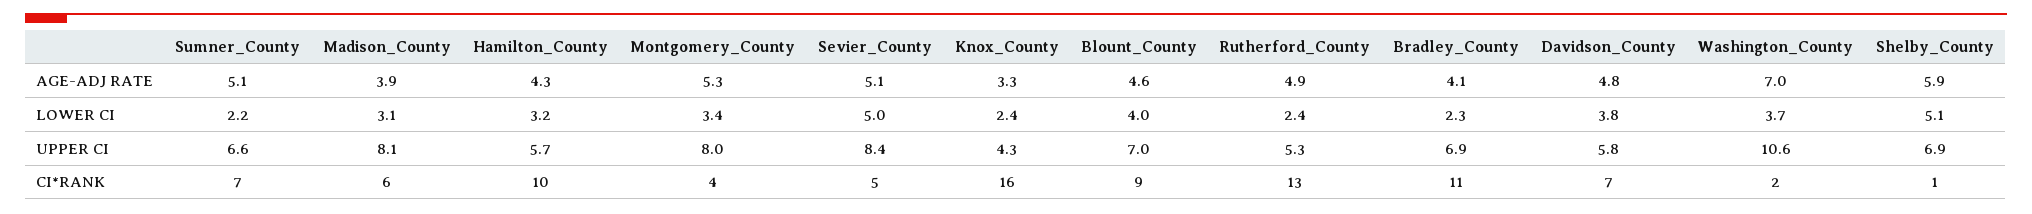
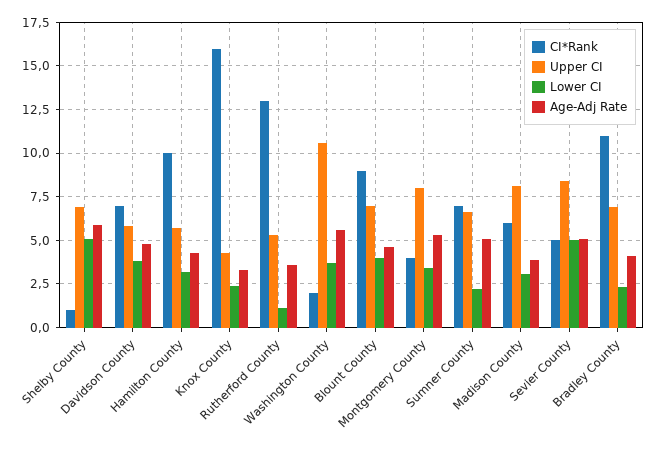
AGE-ADJ RATE, Rutherford_County: 4.9 -> 3.5
AGE-ADJ RATE, Washington_County: 7 -> 5.5
LOWER CI, Rutherford_County: 2.4 -> 1

